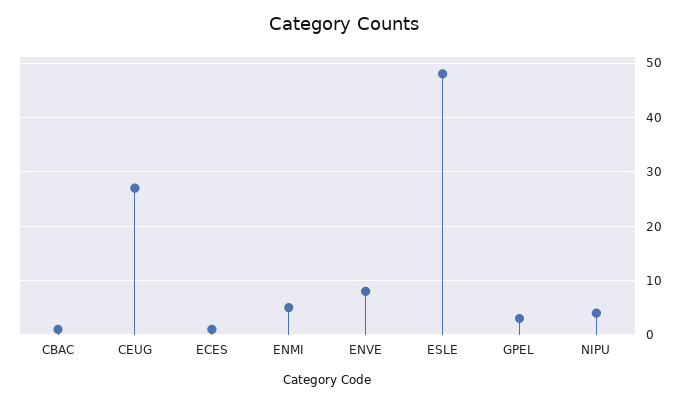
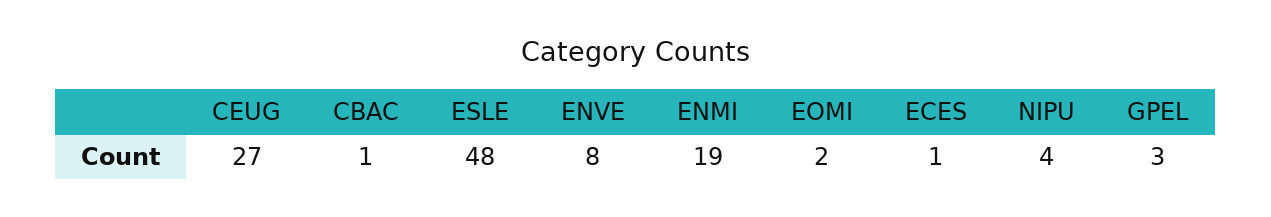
ENMI: 5 -> 19
EOMI: none -> 2

